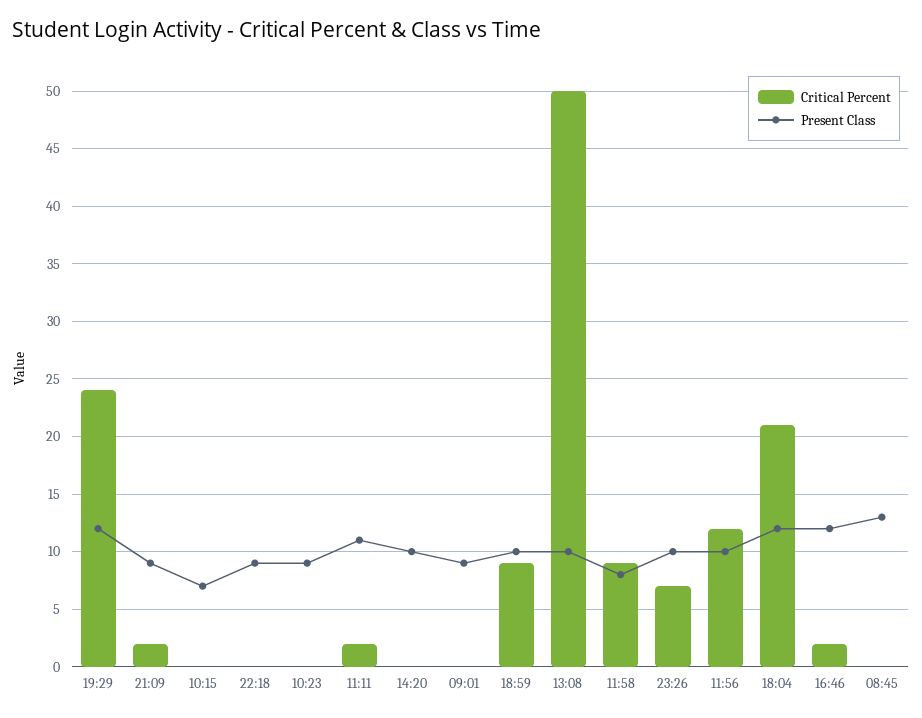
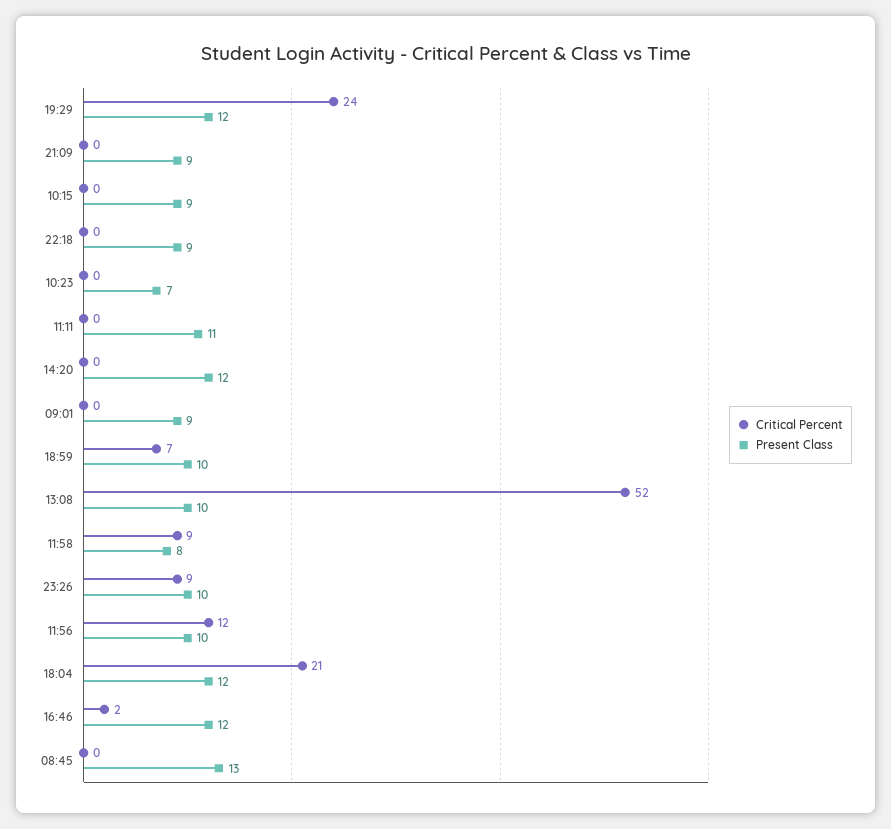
Critical Percent, 21:09: 2 -> 0
Present Class, 10:15: 7 -> 9
Present Class, 10:23: 9 -> 7
Critical Percent, 11:11: 2 -> 0
Present Class, 14:20: 10 -> 12
Critical Percent, 18:59: 9 -> 7
Critical Percent, 13:08: 50 -> 52
Critical Percent, 23:26: 7 -> 9

